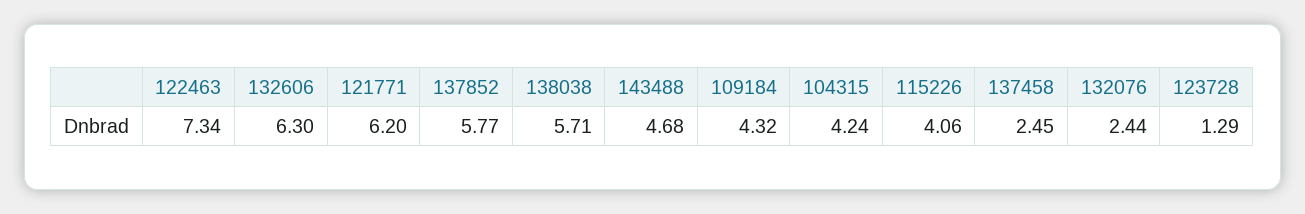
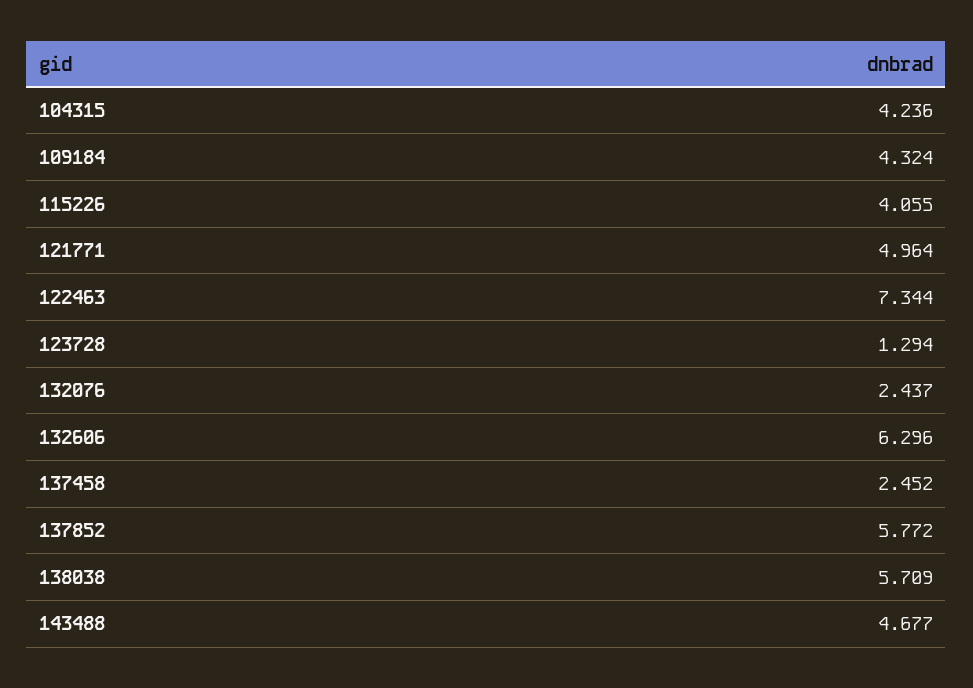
121771: 6.2 -> 4.964

